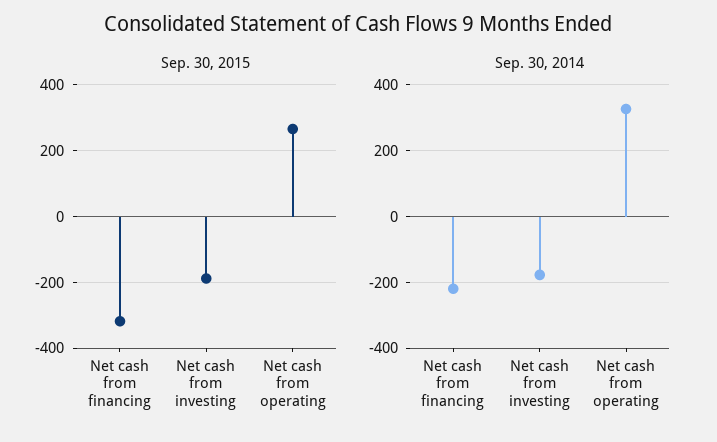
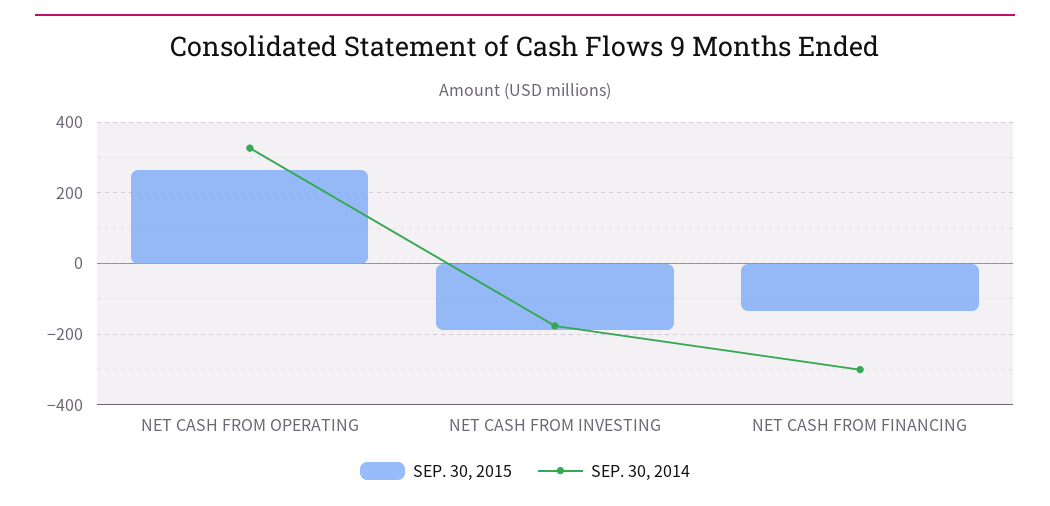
Sep. 30, 2015, Net cash from financing: -320 -> -140
Sep. 30, 2014, Net cash from financing: -220 -> -300

